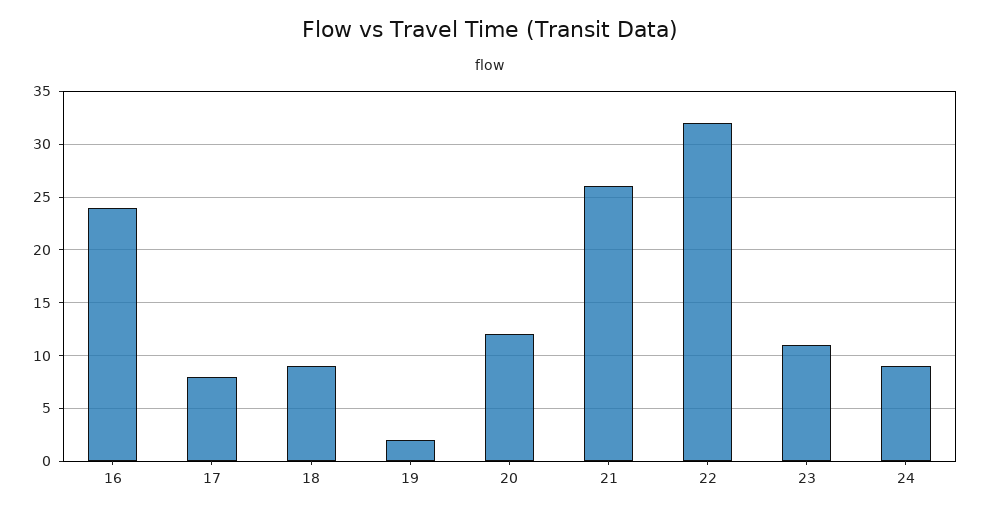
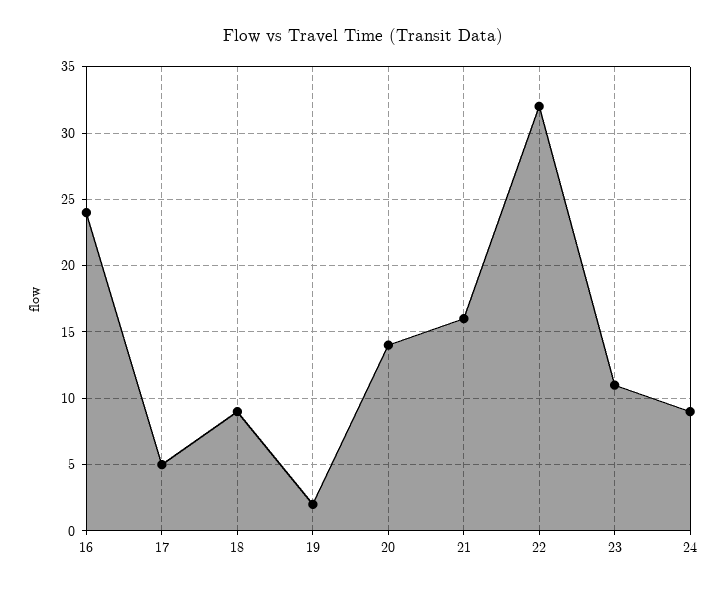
17: 8 -> 5
20: 12 -> 14
21: 26 -> 16

